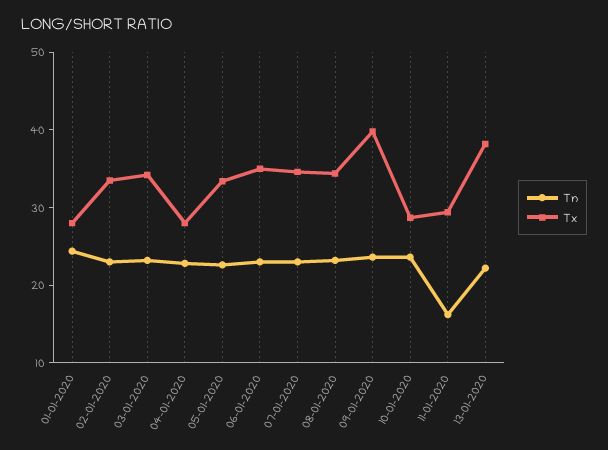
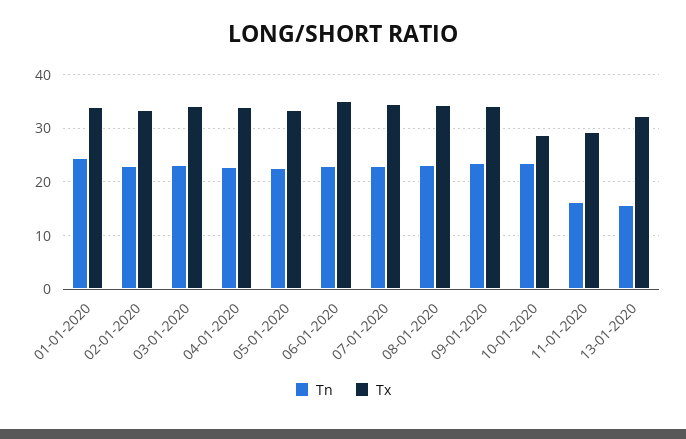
Tx, 01-01-2020: 28 -> 34
Tx, 04-01-2020: 28 -> 34
Tx, 09-01-2020: 40 -> 34
Tn, 13-01-2020: 22 -> 16
Tx, 13-01-2020: 38 -> 32

